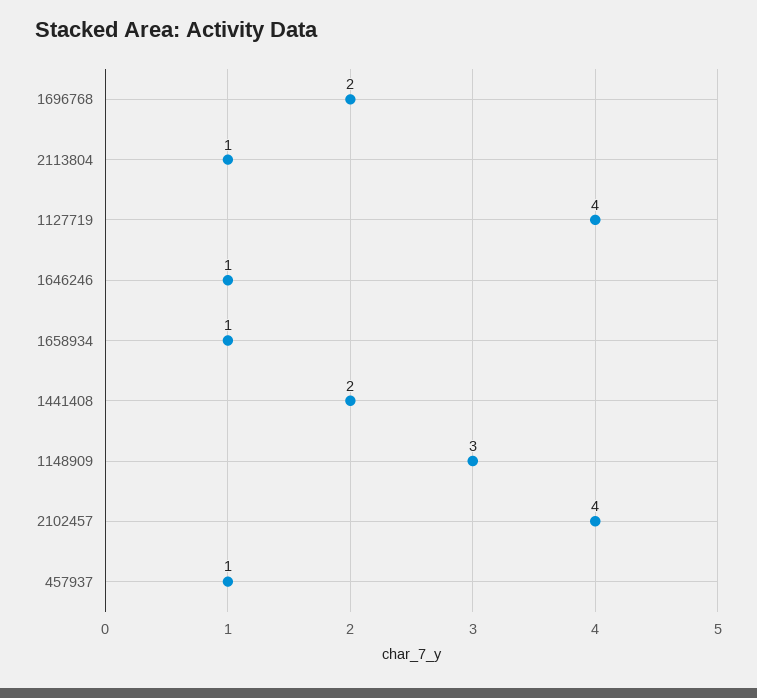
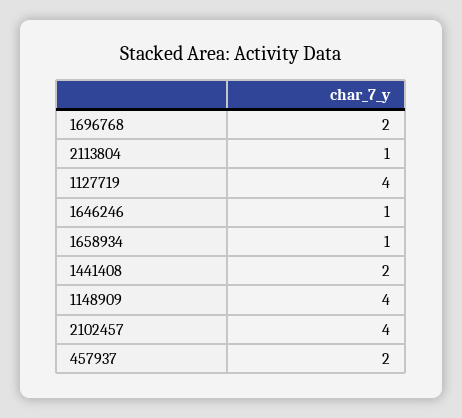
1148909: 3 -> 4
457937: 1 -> 2

